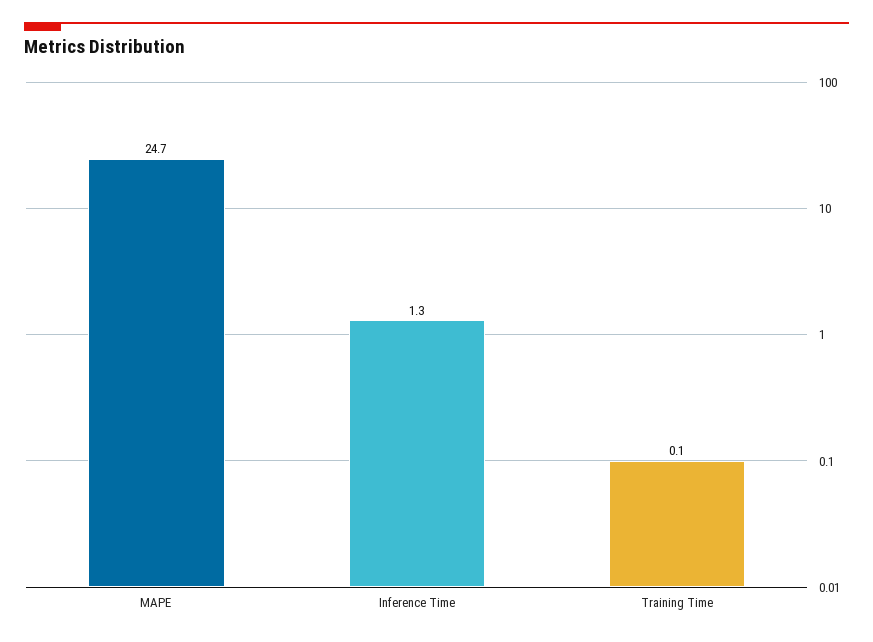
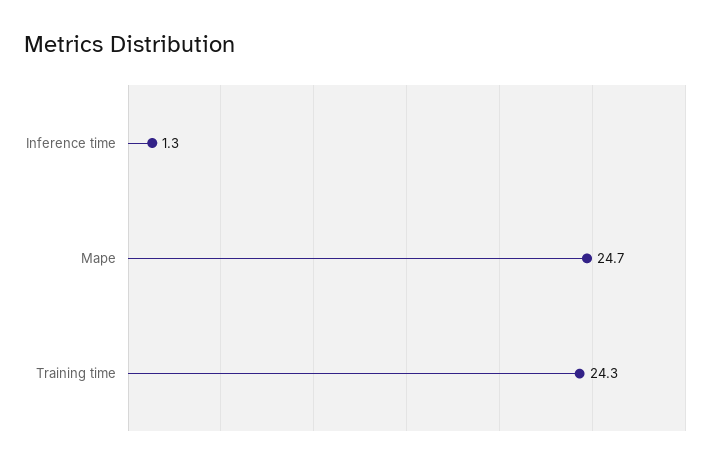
Training Time: 0.1 -> 24.3

